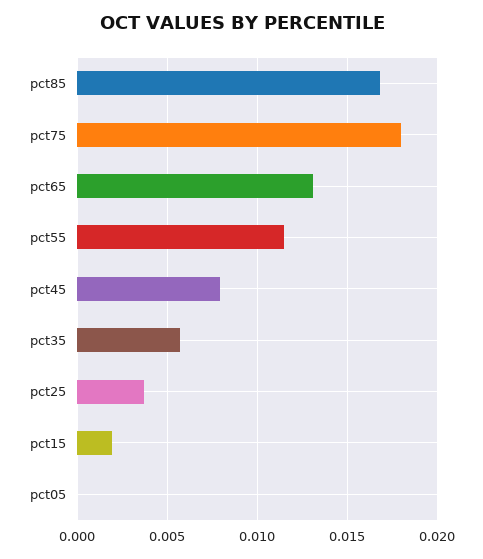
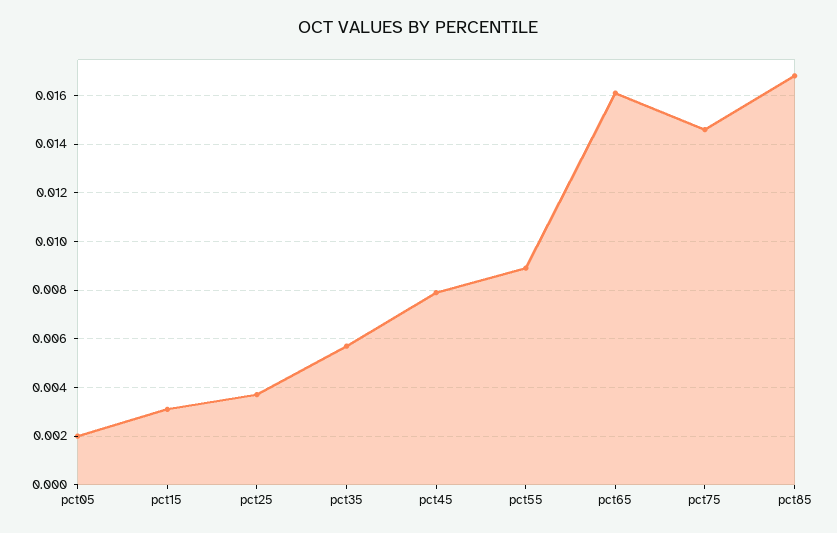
pct75: 0.018 -> 0.0145
pct65: 0.013 -> 0.016
pct55: 0.0115 -> 0.009
pct15: 0.002 -> 0.003
pct05: 0 -> 0.002

